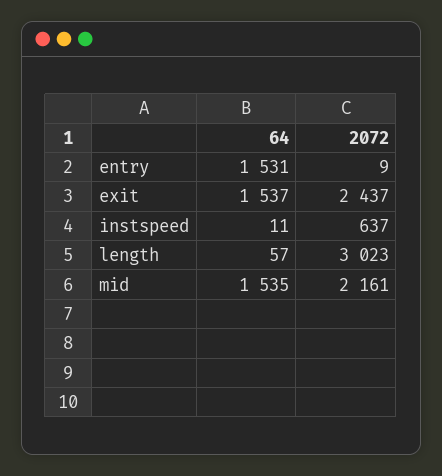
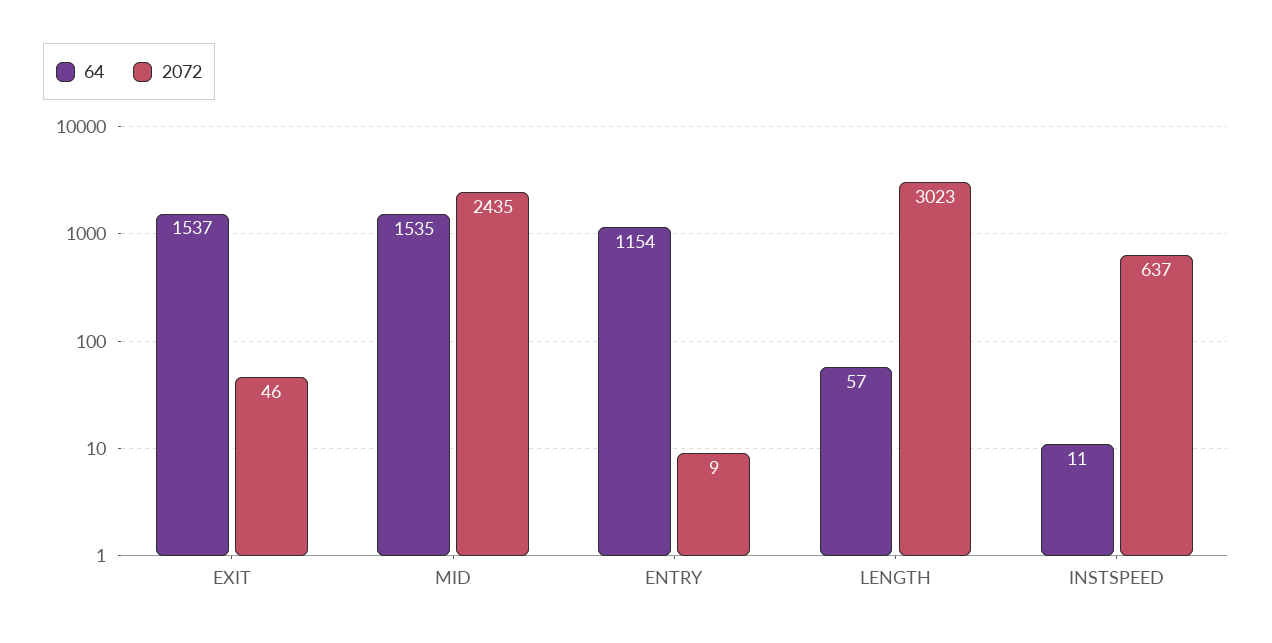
64, entry: 1531 -> 1154
2072, exit: 2437 -> 46
2072, mid: 2161 -> 2435

